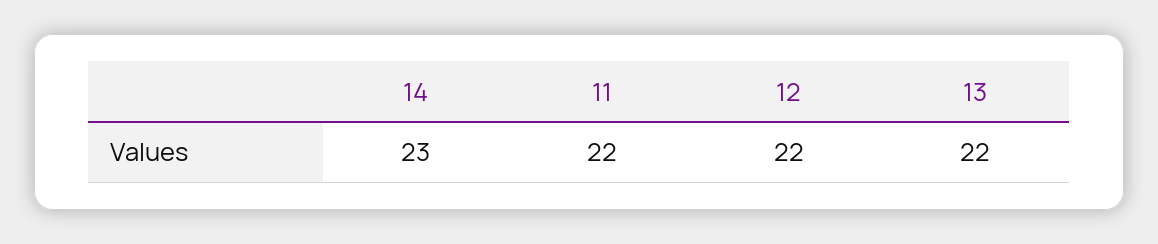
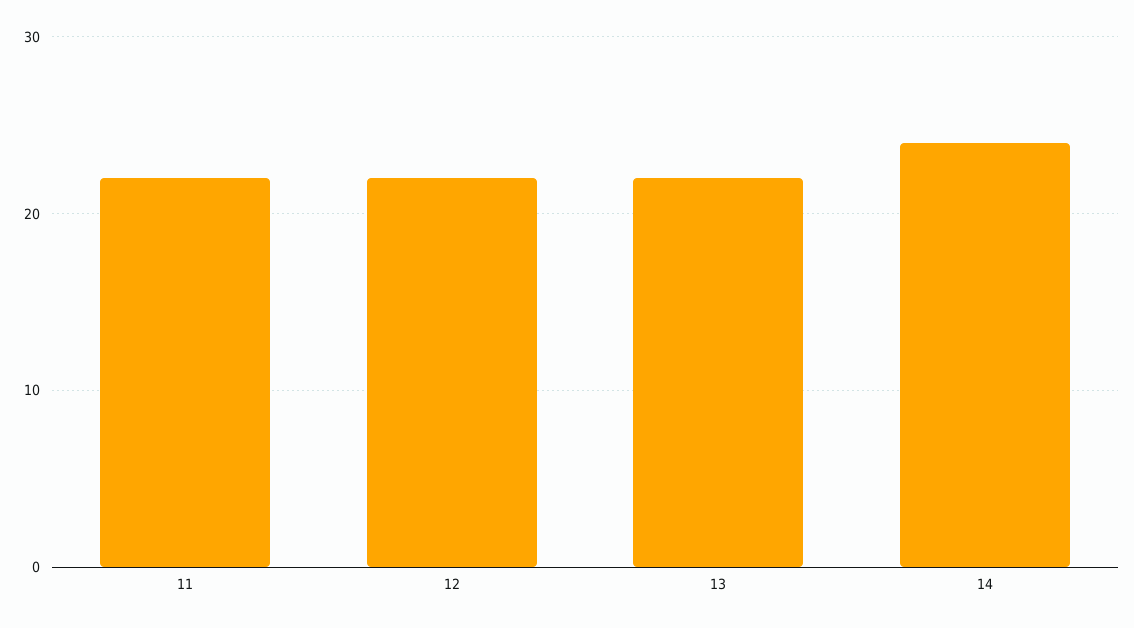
14: 23 -> 24

